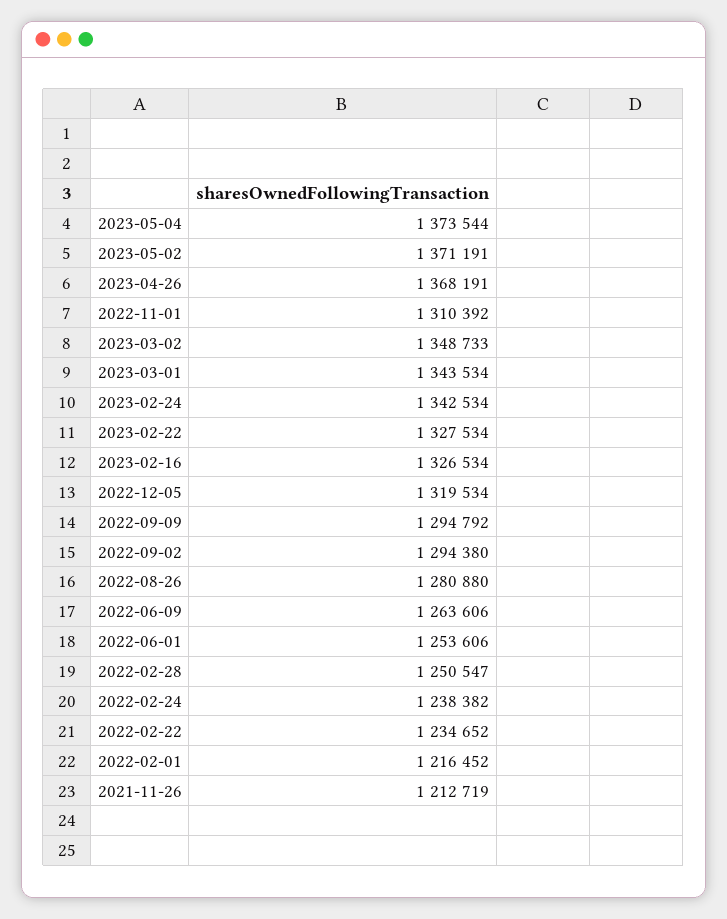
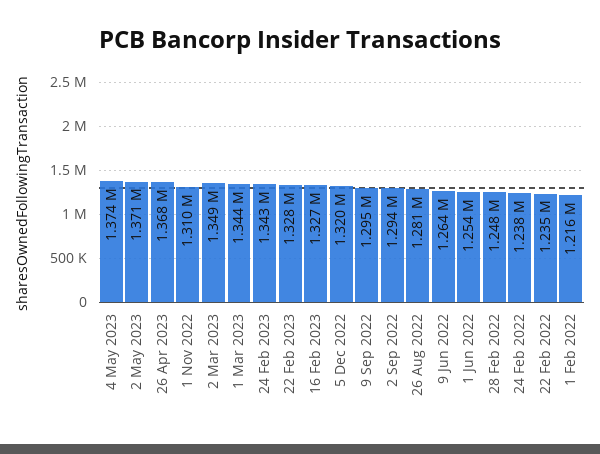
2022-02-28: 1250547 -> 1248000
2021-11-26: 1212719 -> none

